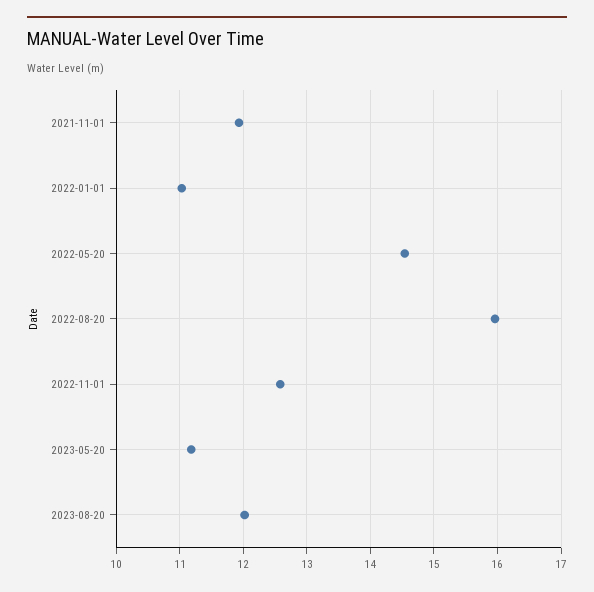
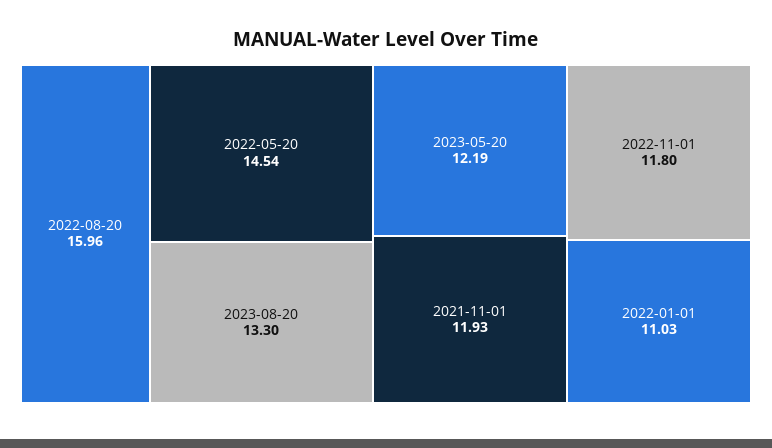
2022-11-01: 12.6 -> 11.8
2023-05-20: 11.2 -> 12.19
2023-08-20: 12 -> 13.3

